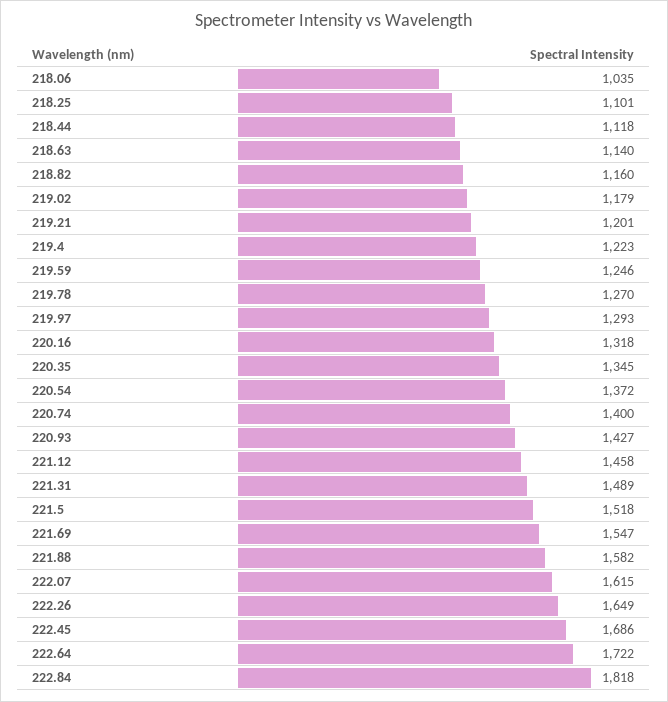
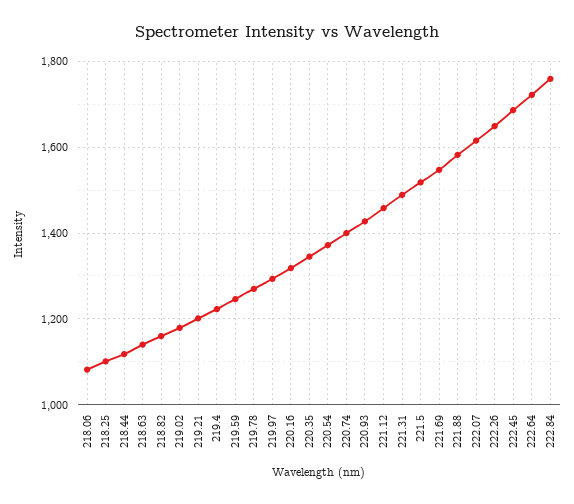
218.06: 1035 -> 1080
222.84: 1818 -> 1760

